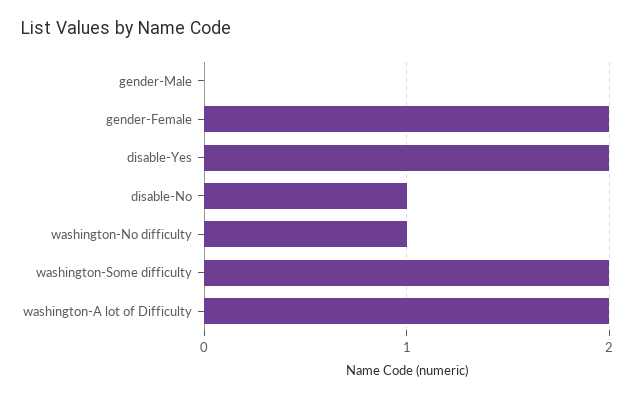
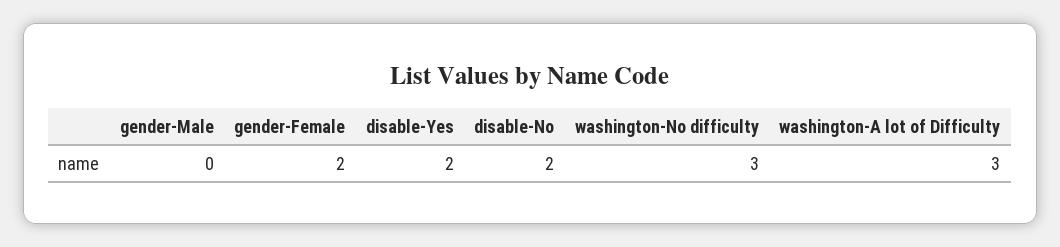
disable-No: 1 -> 2
washington-No difficulty: 1 -> 3
washington-Some difficulty: 2 -> none
washington-A lot of Difficulty: 2 -> 3

